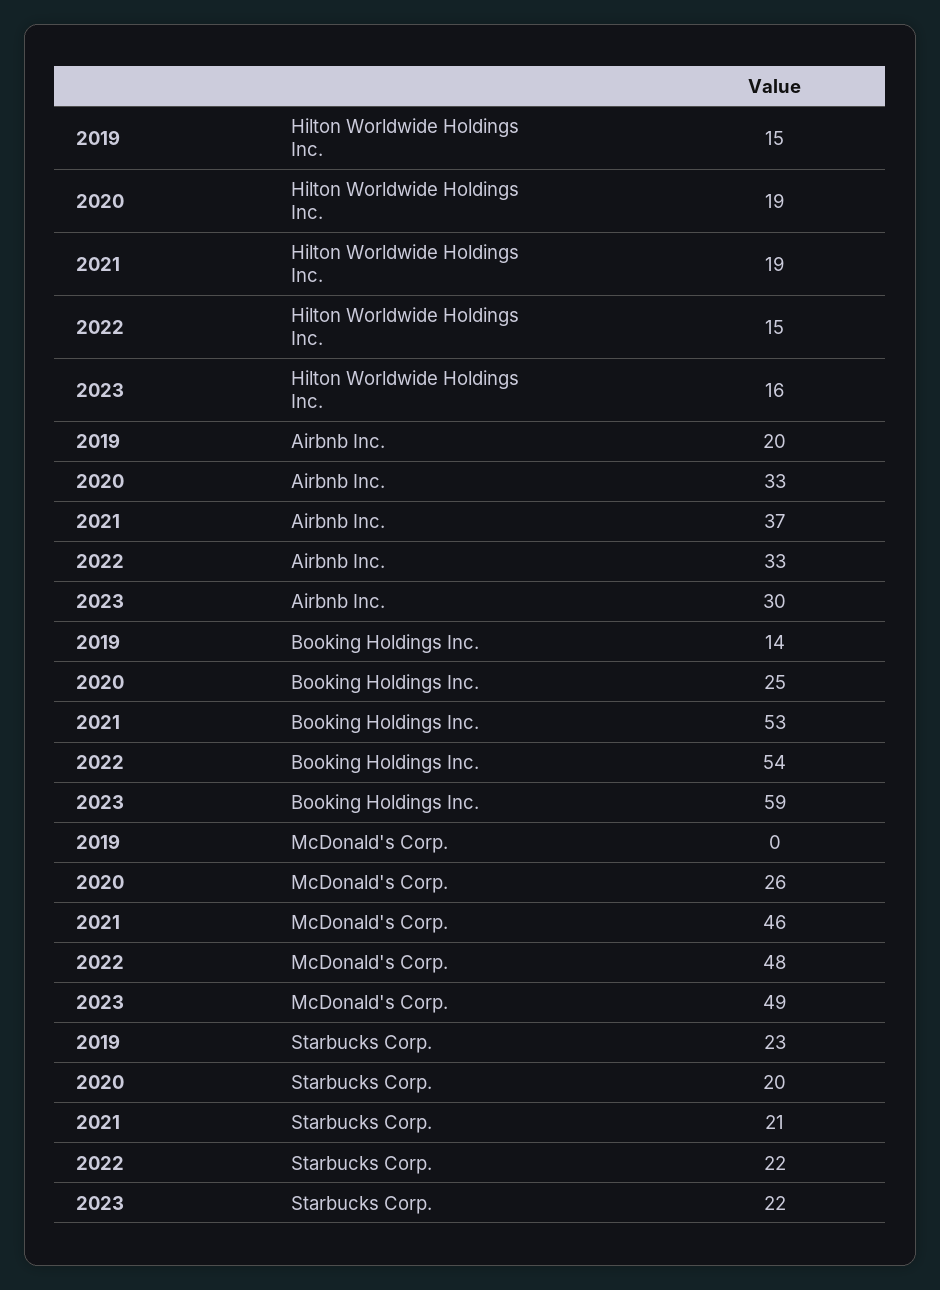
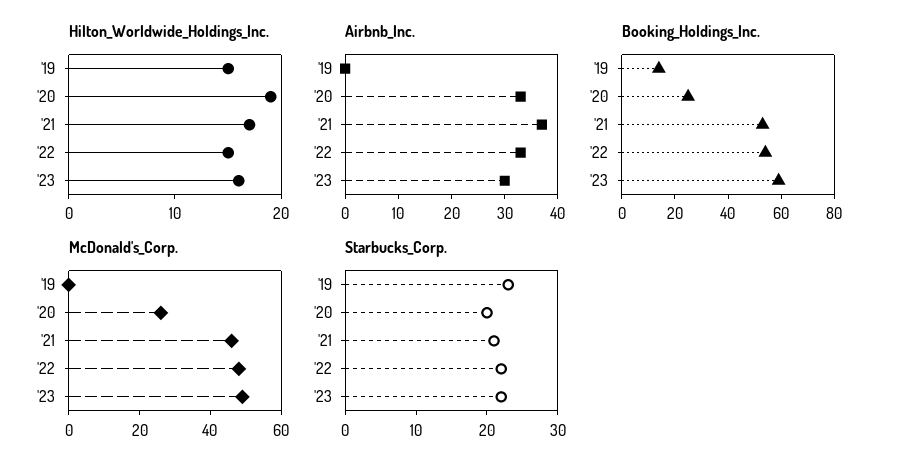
Hilton Worldwide Holdings Inc., 2021: 19 -> 17
Airbnb Inc., 2019: 20 -> 0

